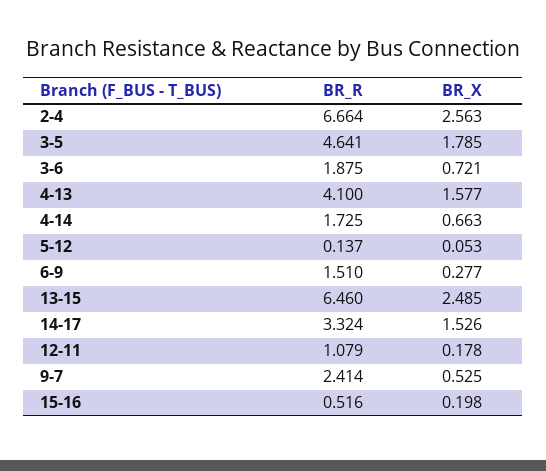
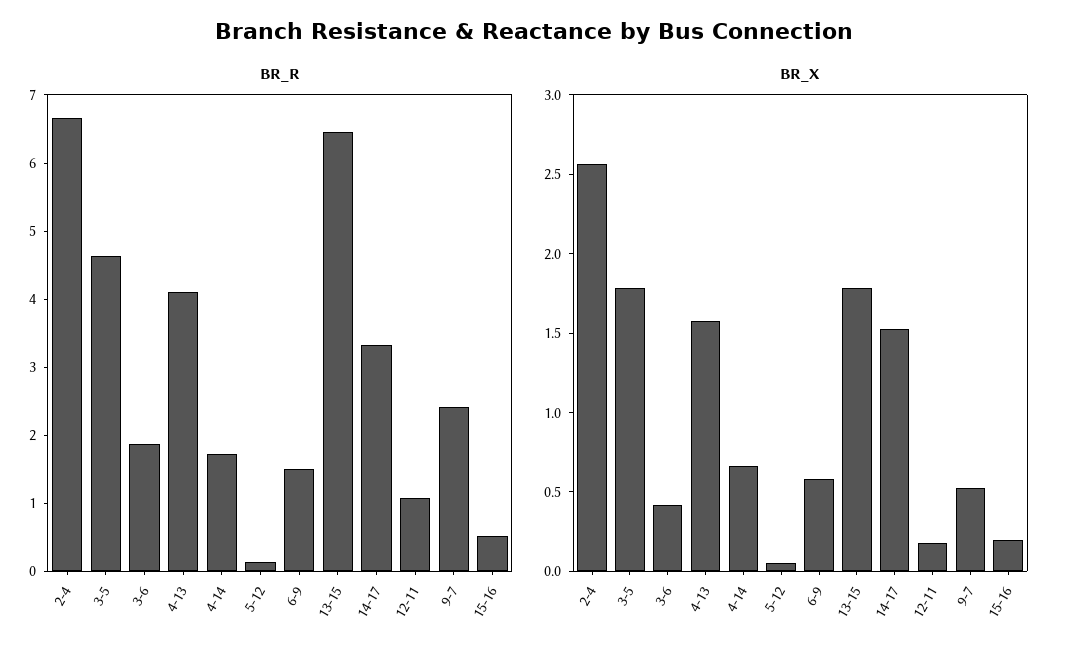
BR_X, 3-6: 0.721 -> 0.4
BR_X, 6-9: 0.277 -> 0.6
BR_X, 13-15: 2.485 -> 1.8

